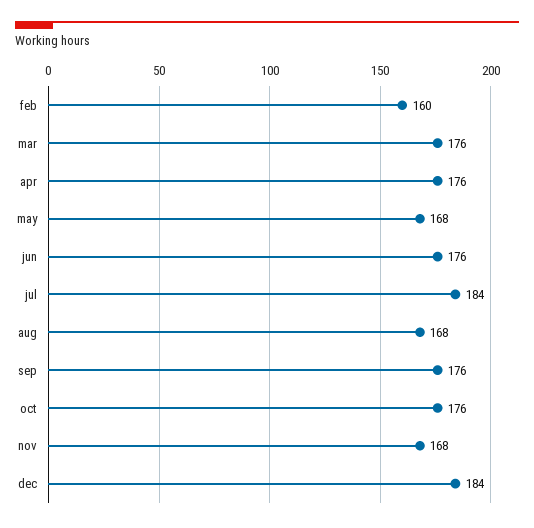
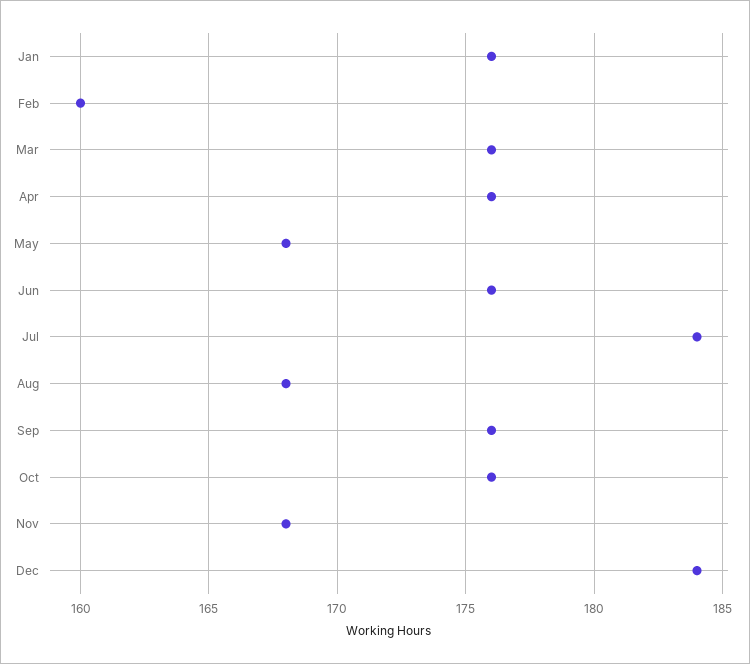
Jan: none -> 176

